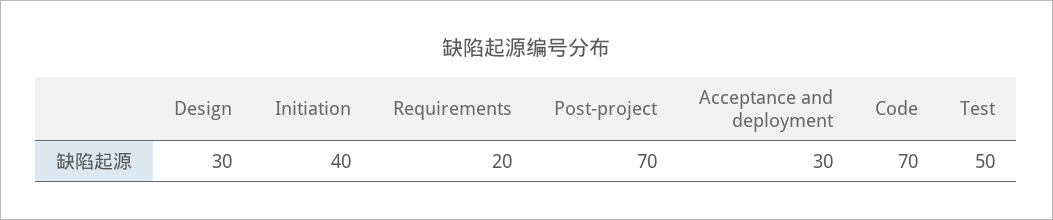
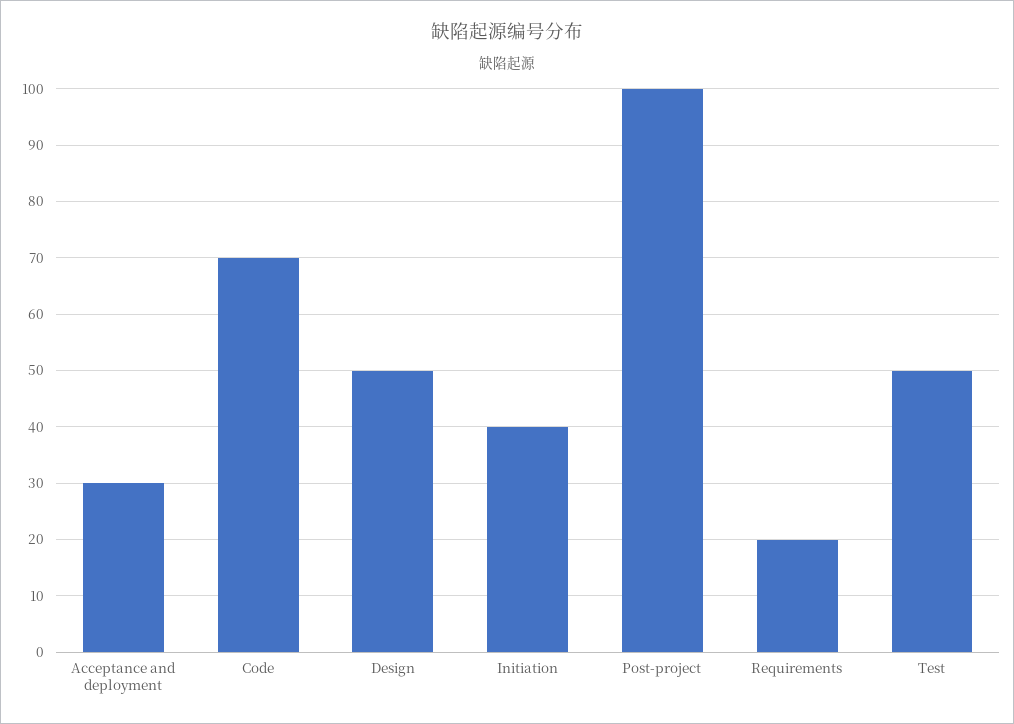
Design: 30 -> 50
Post-project: 70 -> 100

